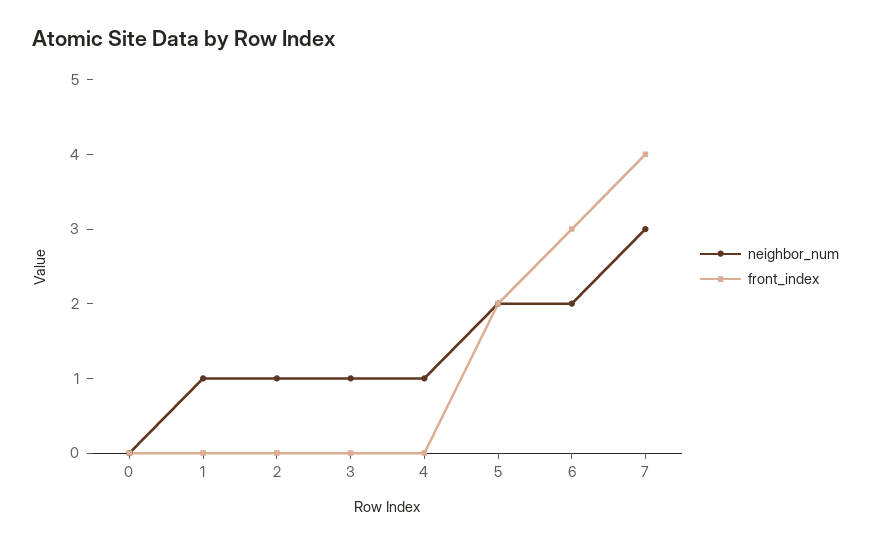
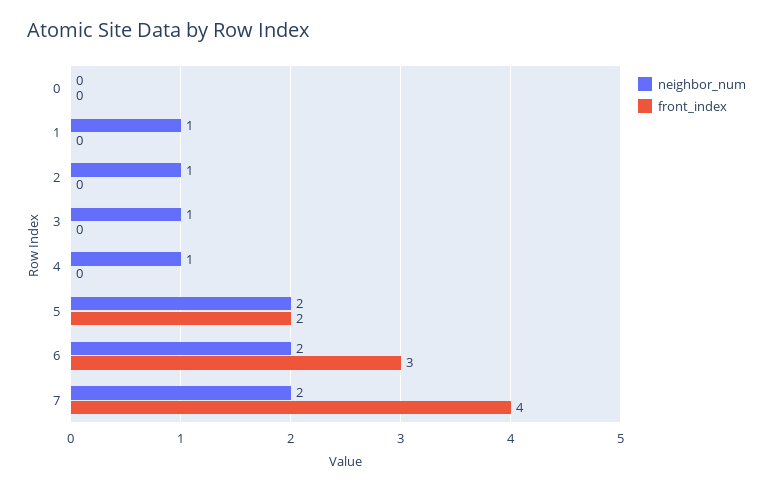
neighbor_num, 7: 3 -> 2

